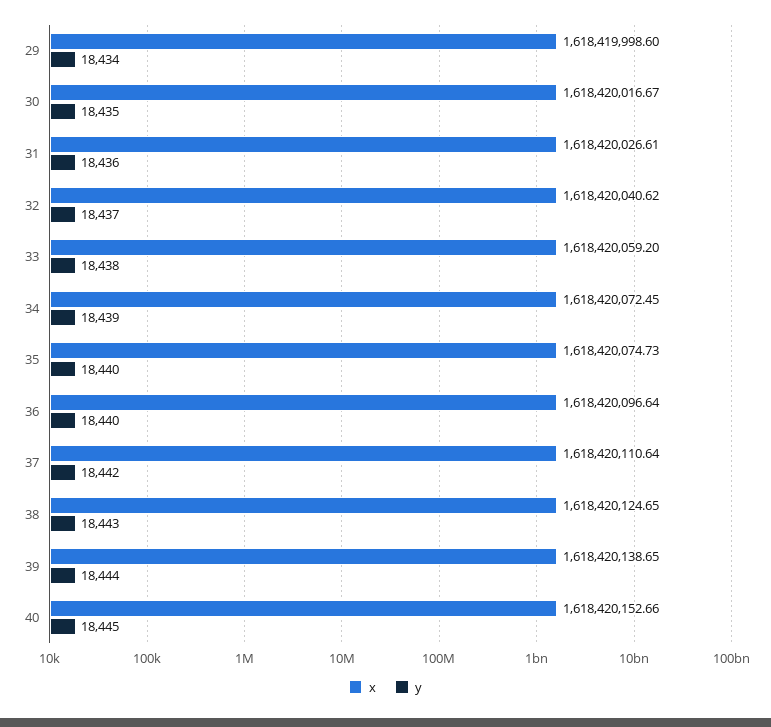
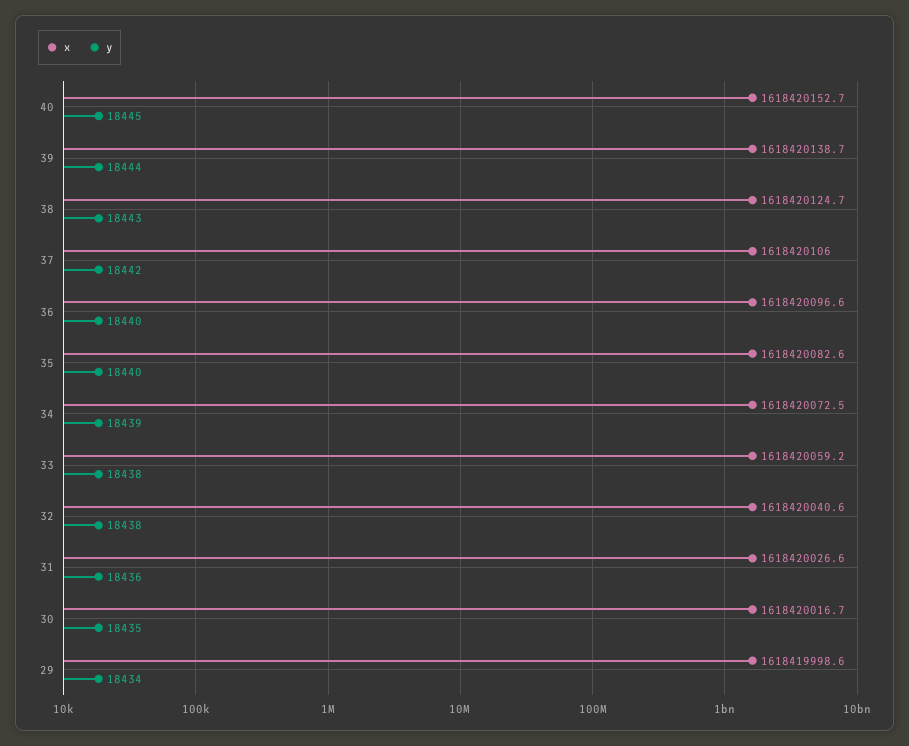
y, 32: 18437 -> 18438
x, 35: 1618420074.73 -> 1618420082.6
x, 37: 1618420110.64 -> 1618420106

